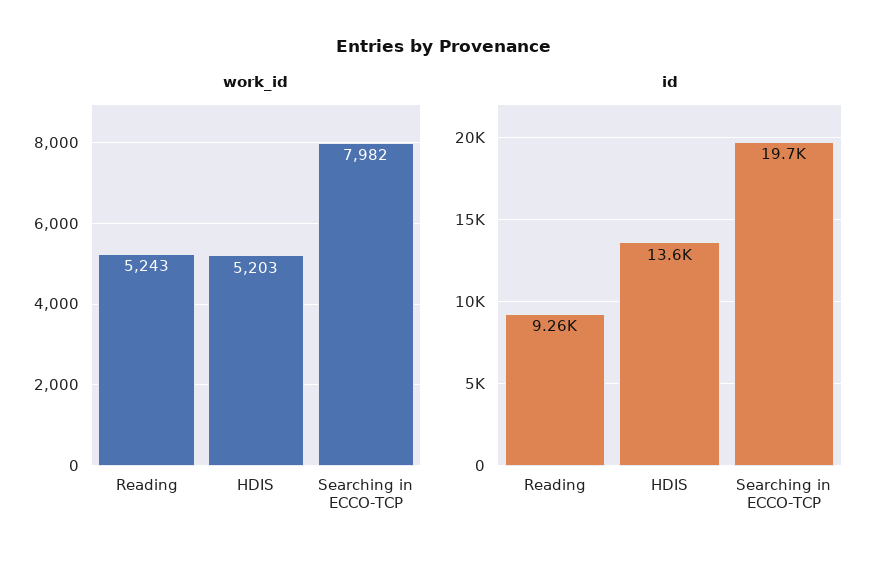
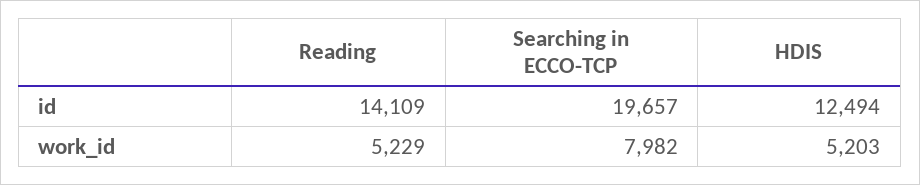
work_id, Reading: 5243 -> 5229
id, Reading: 9260 -> 14109
id, HDIS: 13600 -> 12494

